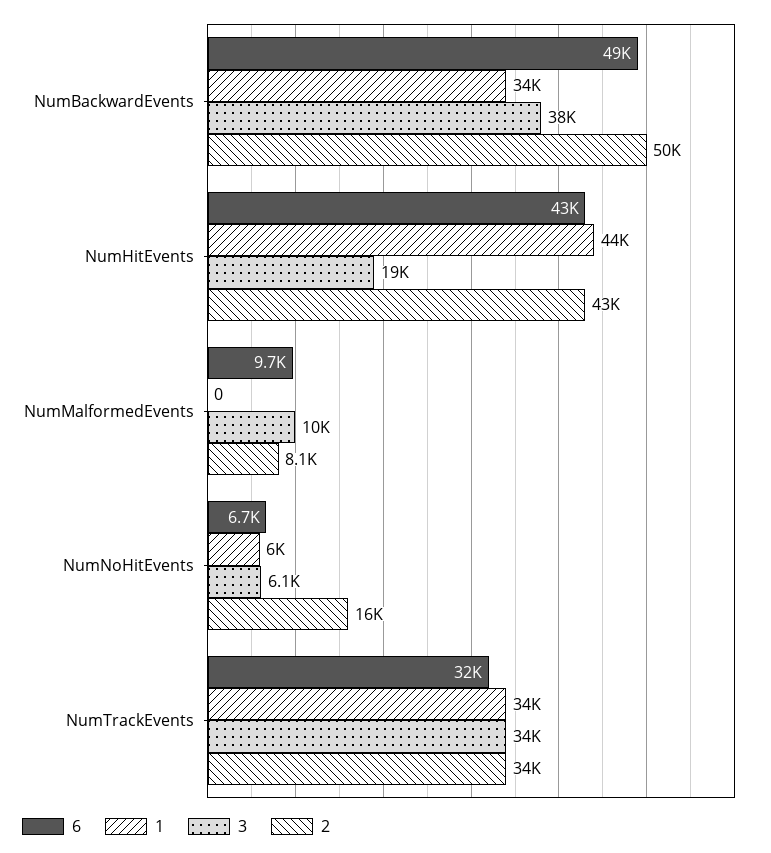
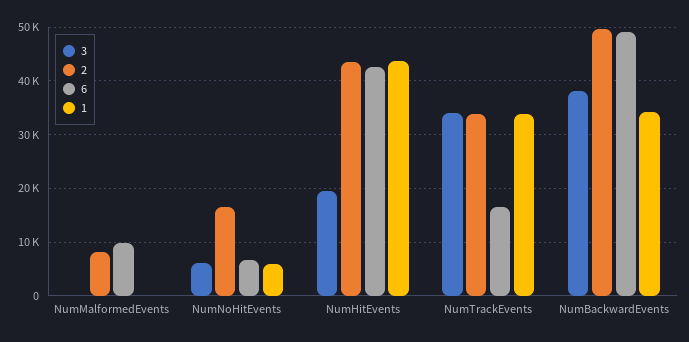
3, NumMalformedEvents: 10000 -> 0
6, NumTrackEvents: 32000 -> 16000

